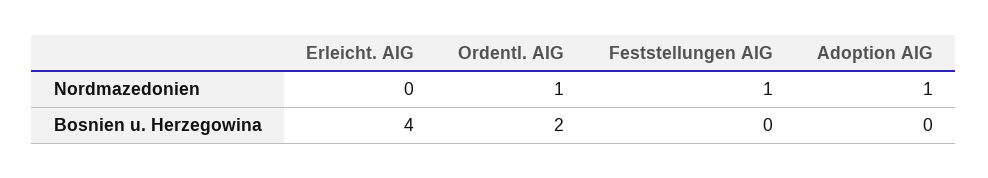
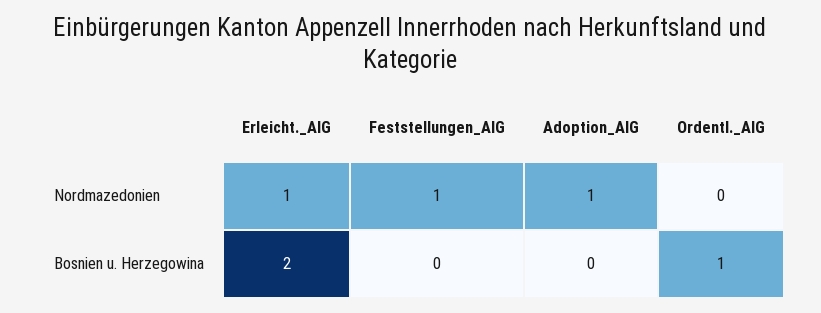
Erleicht. AIG, Nordmazedonien: 0 -> 1
Ordentl. AIG, Nordmazedonien: 1 -> 0
Erleicht. AIG, Bosnien u. Herzegowina: 4 -> 2
Ordentl. AIG, Bosnien u. Herzegowina: 2 -> 1

